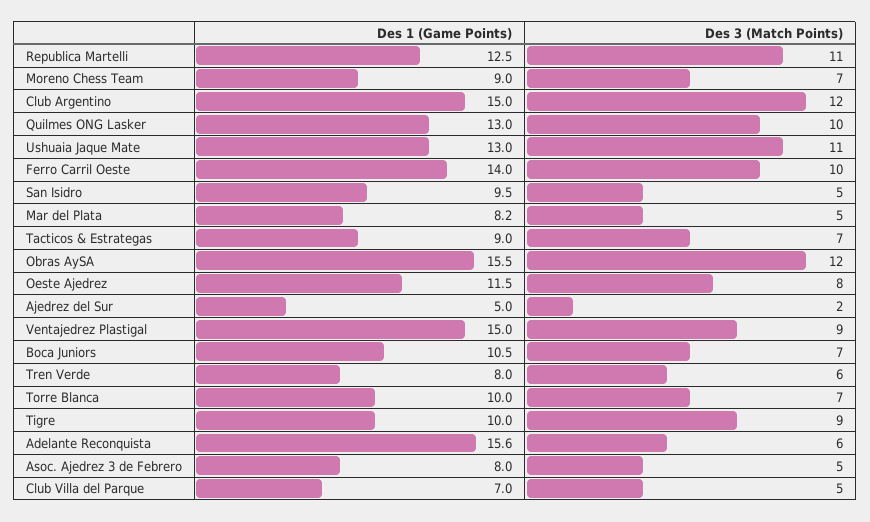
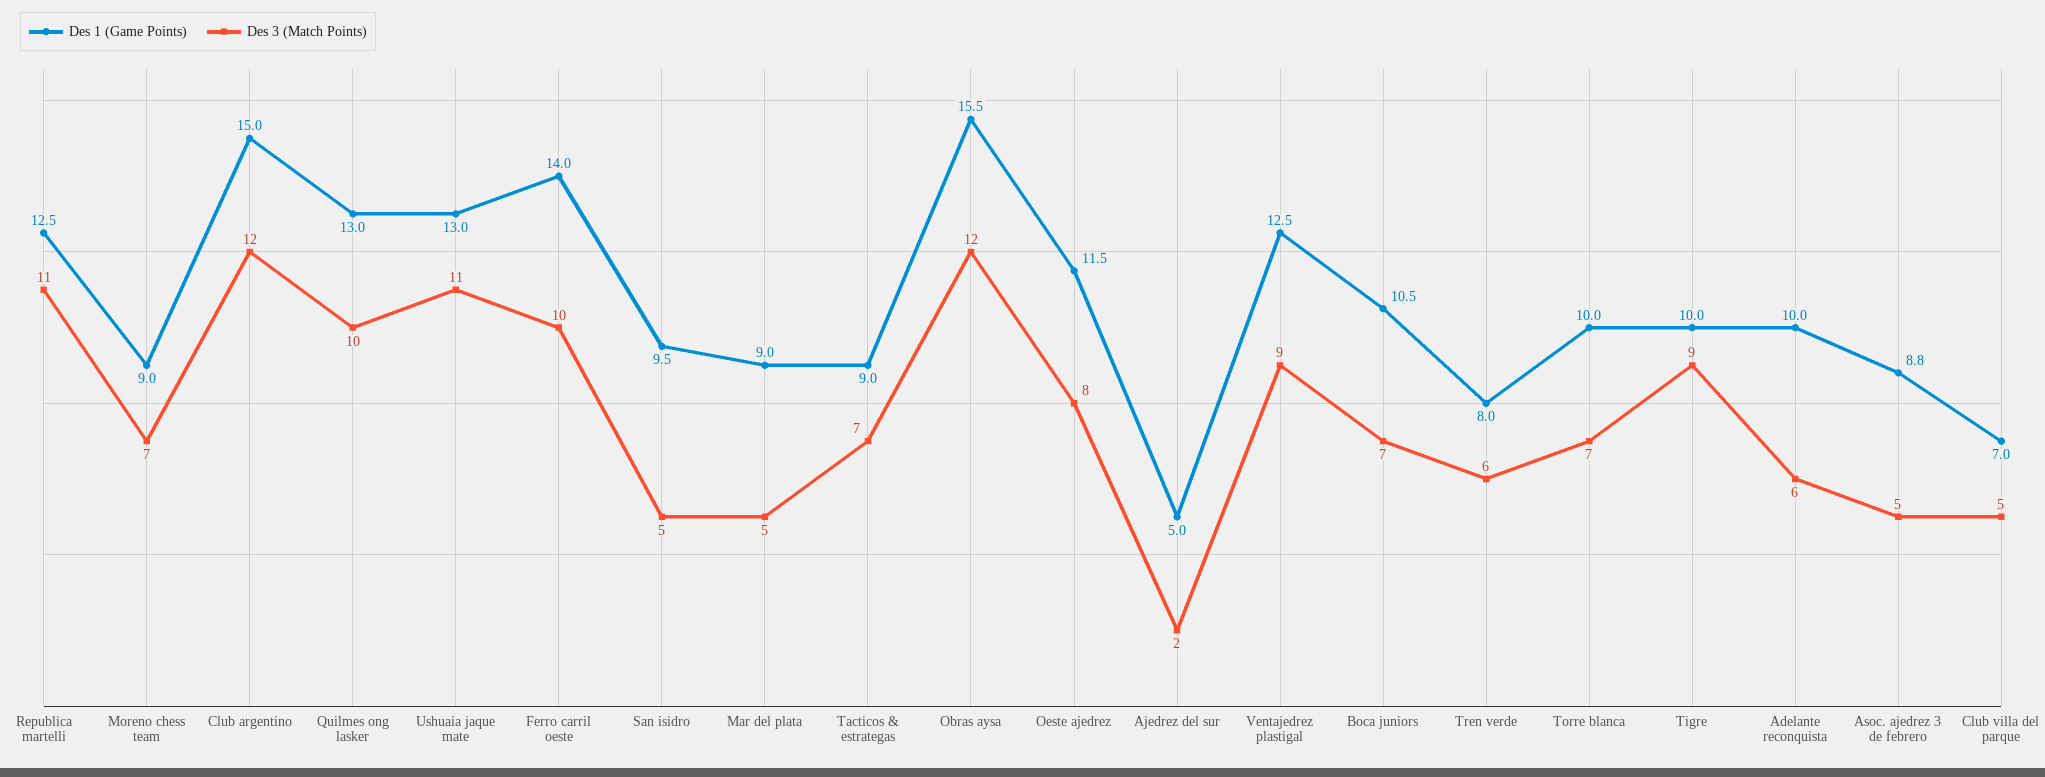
Des 1 (Game Points), Mar del Plata: 8.2 -> 9
Des 1 (Game Points), Ventajedrez Plastigal: 15 -> 12.5
Des 1 (Game Points), Adelante Reconquista: 15.6 -> 10
Des 1 (Game Points), Asoc. Ajedrez 3 de Febrero: 8 -> 8.8

